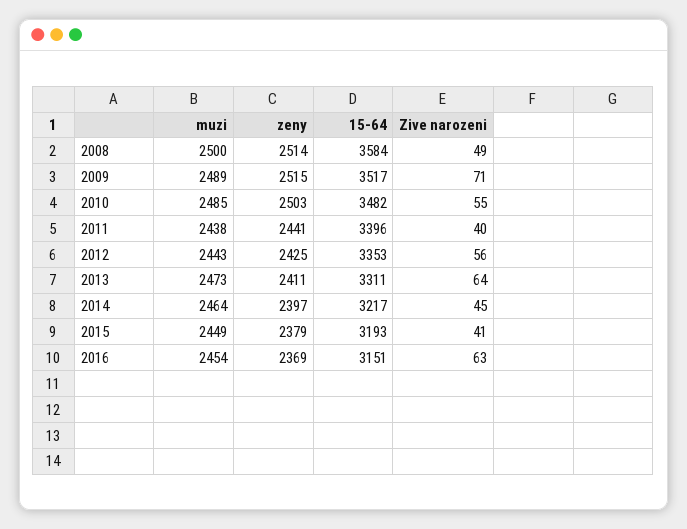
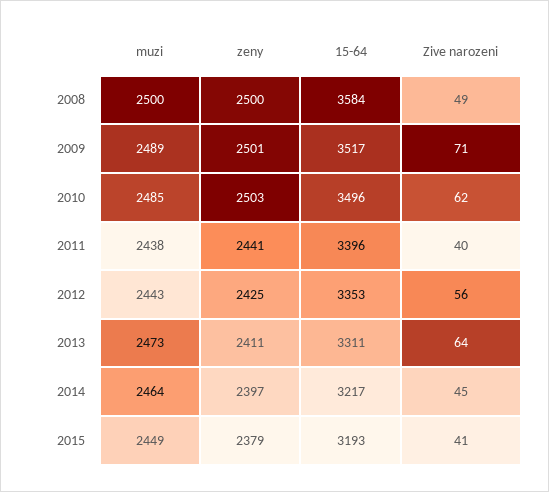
zeny, 2008: 2514 -> 2500
zeny, 2009: 2515 -> 2501
15-64, 2010: 3482 -> 3496
Zive narozeni, 2010: 55 -> 62
muzi, 2016: 2454 -> none
zeny, 2016: 2369 -> none
15-64, 2016: 3151 -> none
Zive narozeni, 2016: 63 -> none

